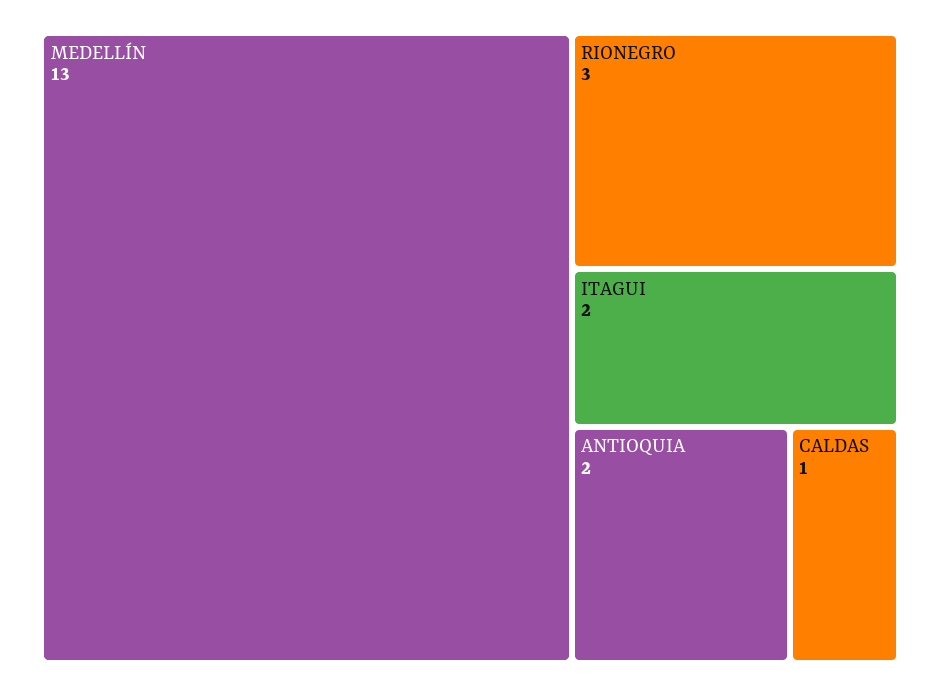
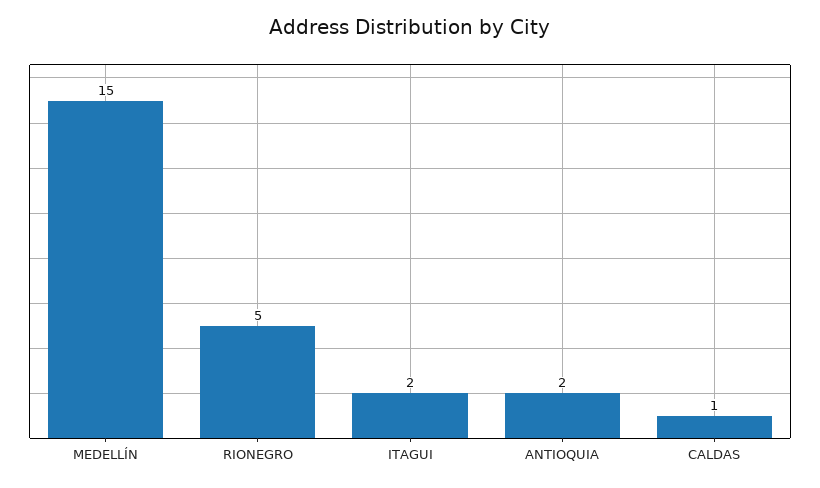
MEDELLÍN: 13 -> 15
RIONEGRO: 3 -> 5

